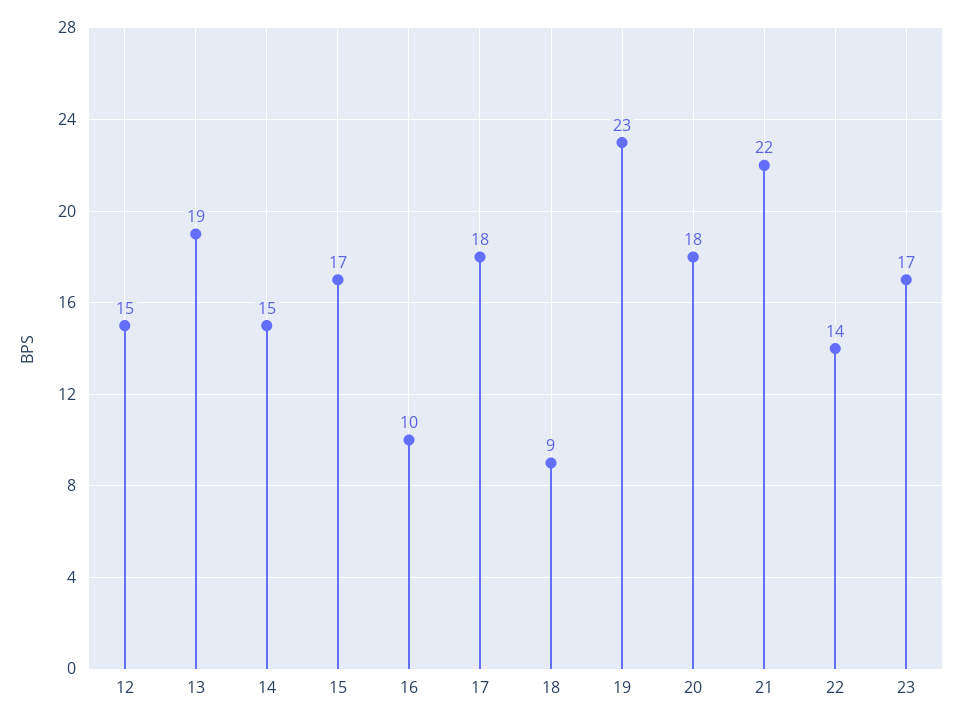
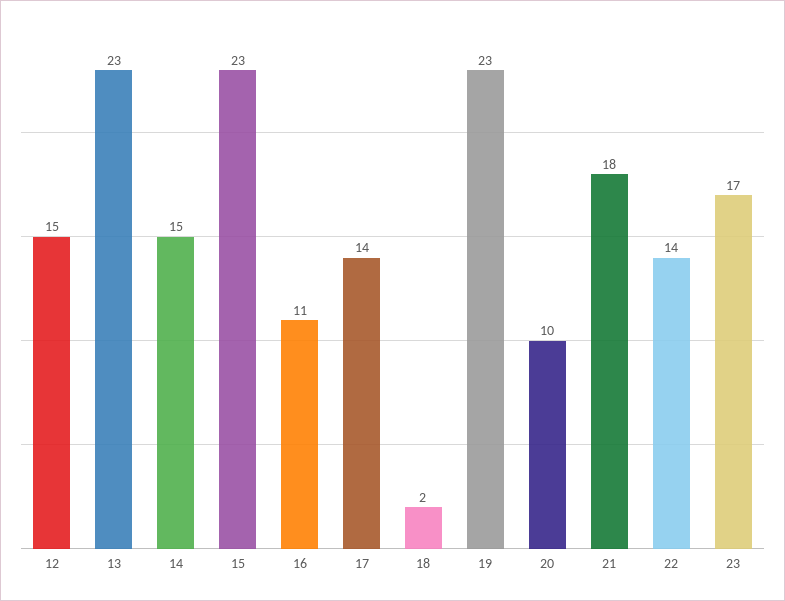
13: 19 -> 23
15: 17 -> 23
16: 10 -> 11
17: 18 -> 14
18: 9 -> 2
20: 18 -> 10
21: 22 -> 18

